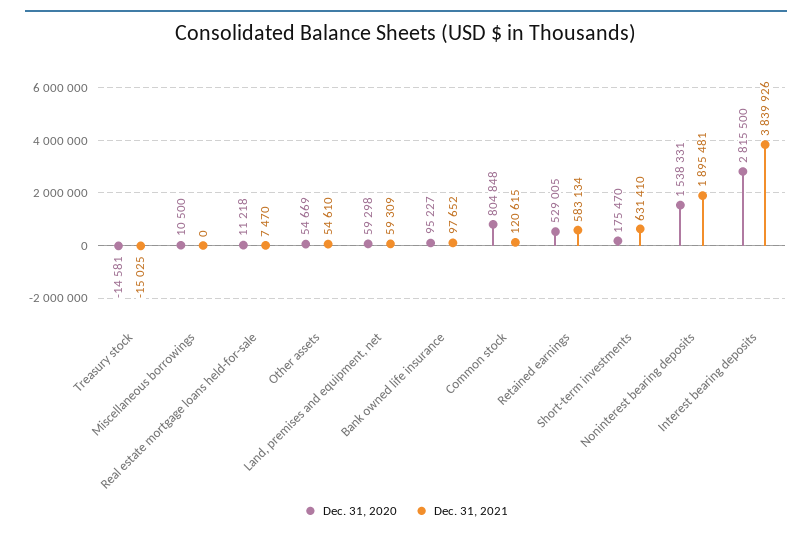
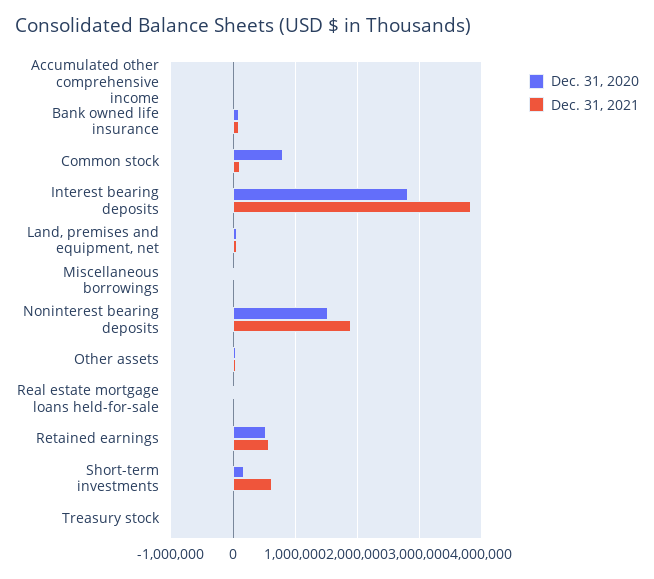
Dec. 31, 2020, Accumulated other comprehensive income: none -> 0
Dec. 31, 2021, Accumulated other comprehensive income: none -> 0

